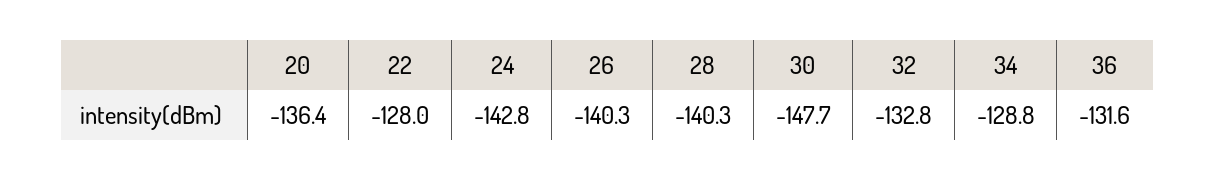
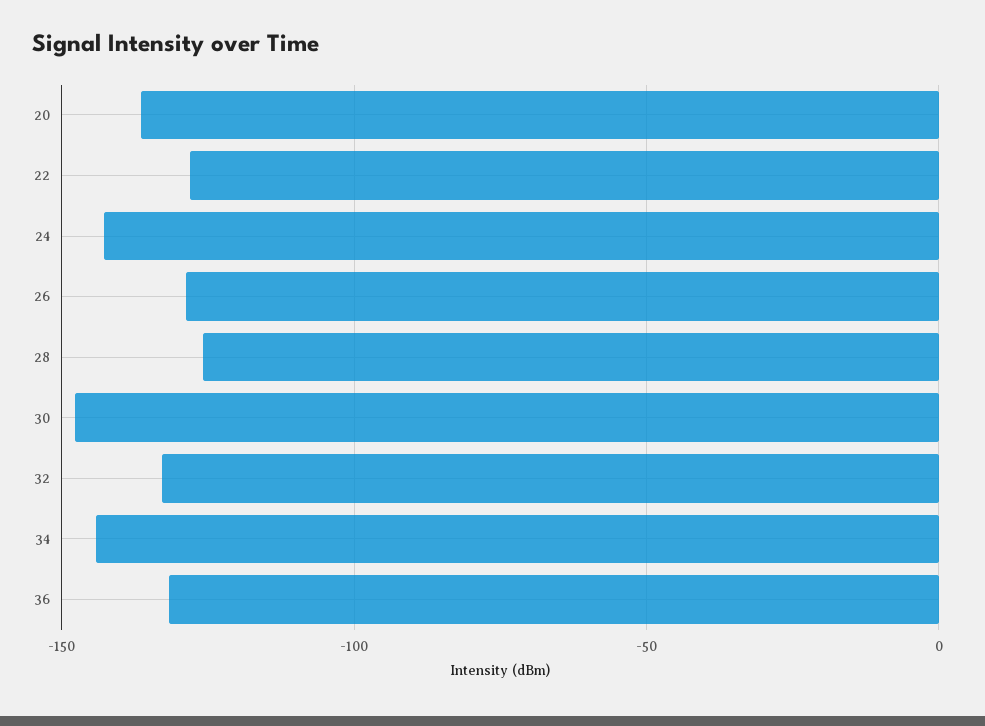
26: -140.3 -> -130
28: -140.3 -> -125
34: -128.8 -> -145

